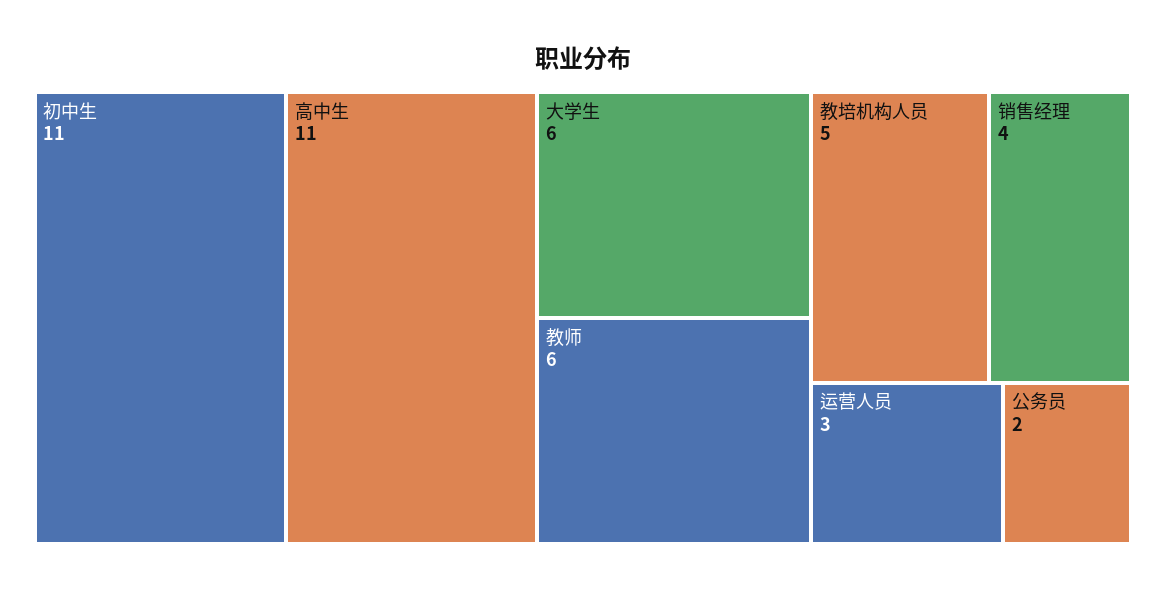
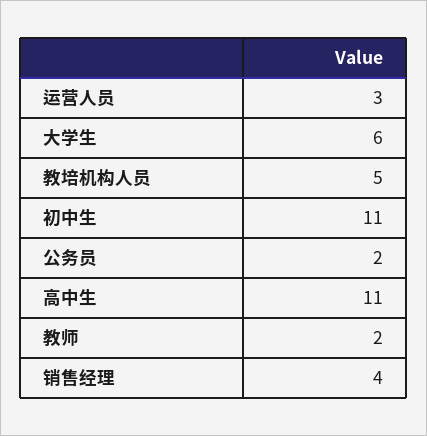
教师: 6 -> 2

